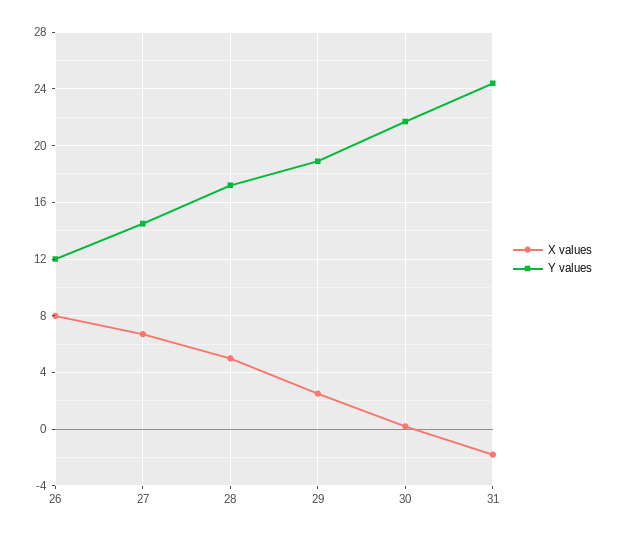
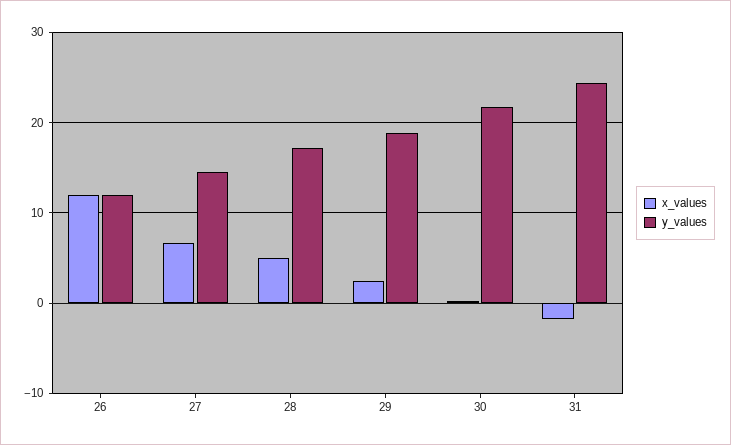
X values, 26: 8 -> 12

